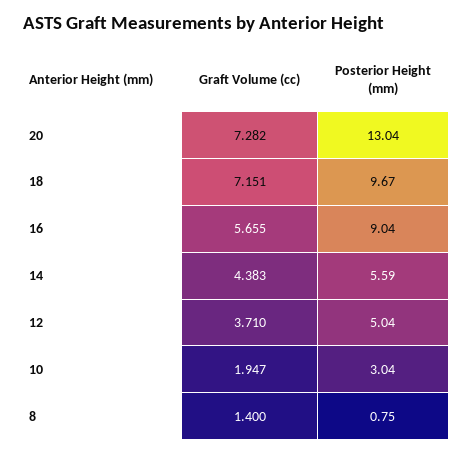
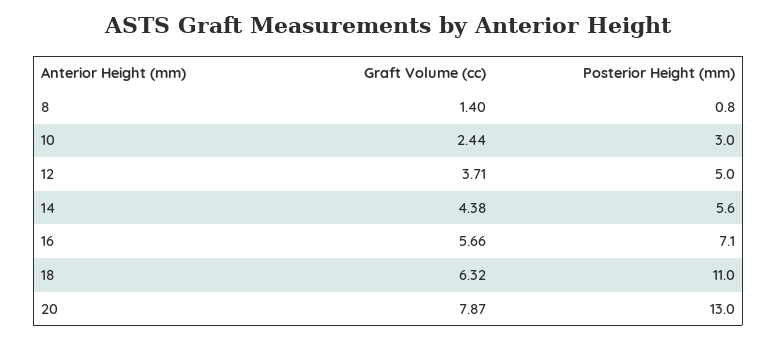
Graft Volume (cc), 20: 7.282 -> 7.87
Graft Volume (cc), 18: 7.151 -> 6.32
Posterior Height (mm), 18: 9.67 -> 11
Posterior Height (mm), 16: 9.04 -> 7.1
Graft Volume (cc), 10: 1.947 -> 2.44

